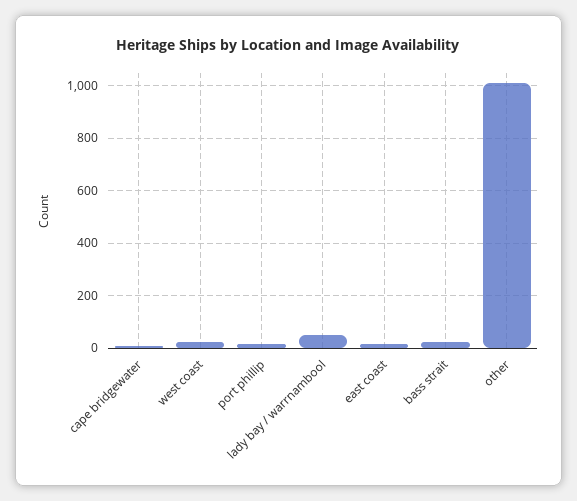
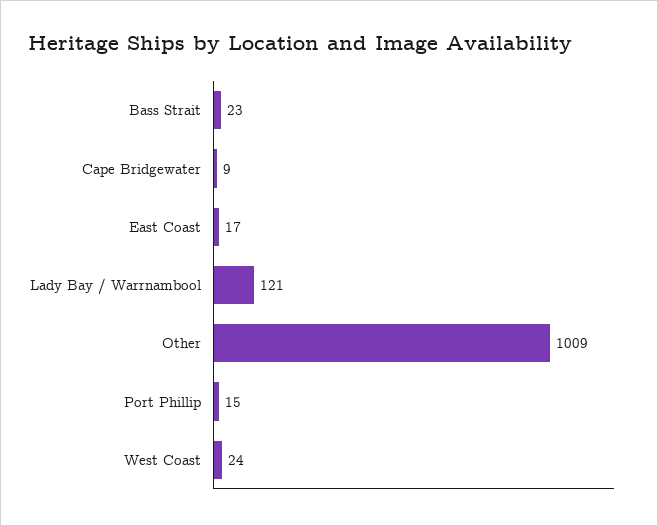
lady bay / warrnambool: 50 -> 121

